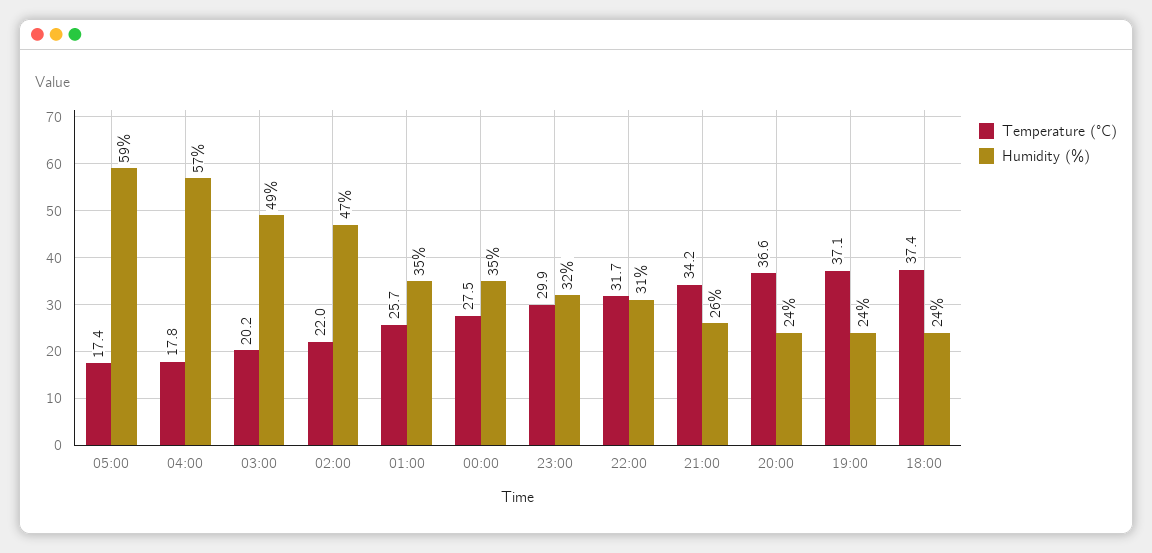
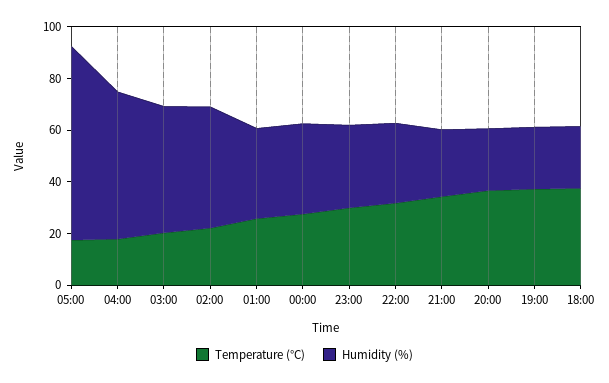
Humidity (%), 05:00: 59 -> 75

